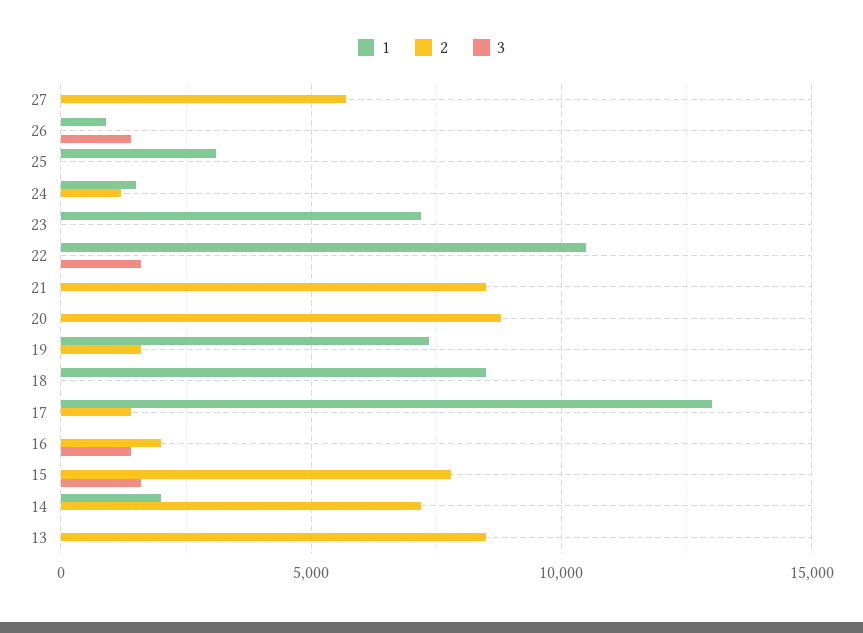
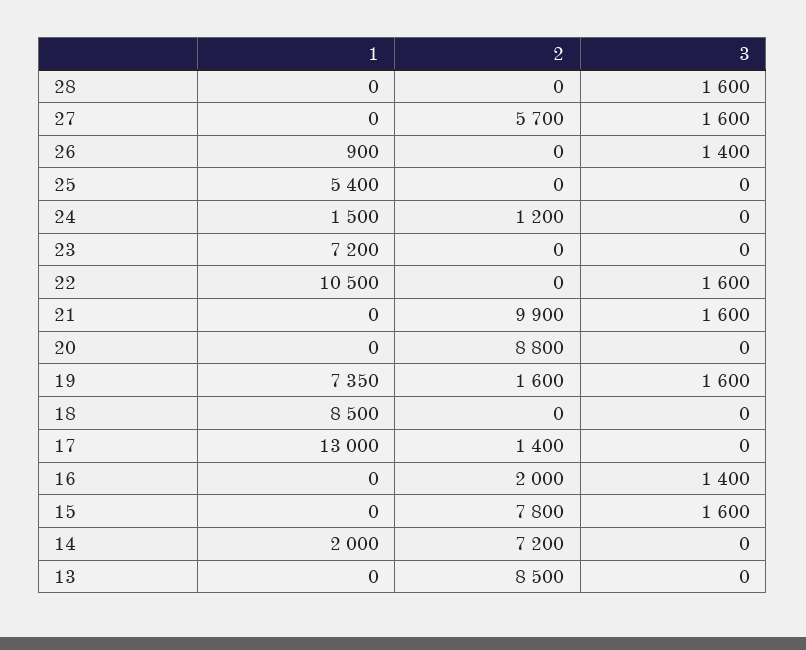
3, 27: 0 -> 1600
1, 25: 3000 -> 5400
2, 21: 8500 -> 9900
3, 21: 0 -> 1600
3, 19: 0 -> 1600
1, 28: none -> 0
2, 28: none -> 0
3, 28: none -> 1600

